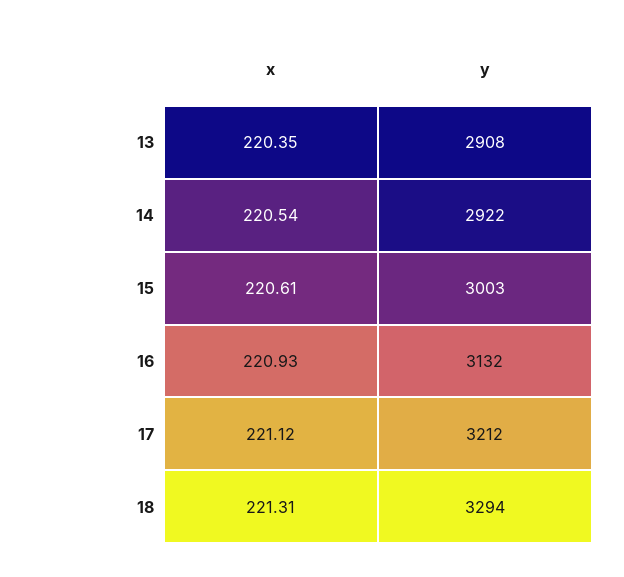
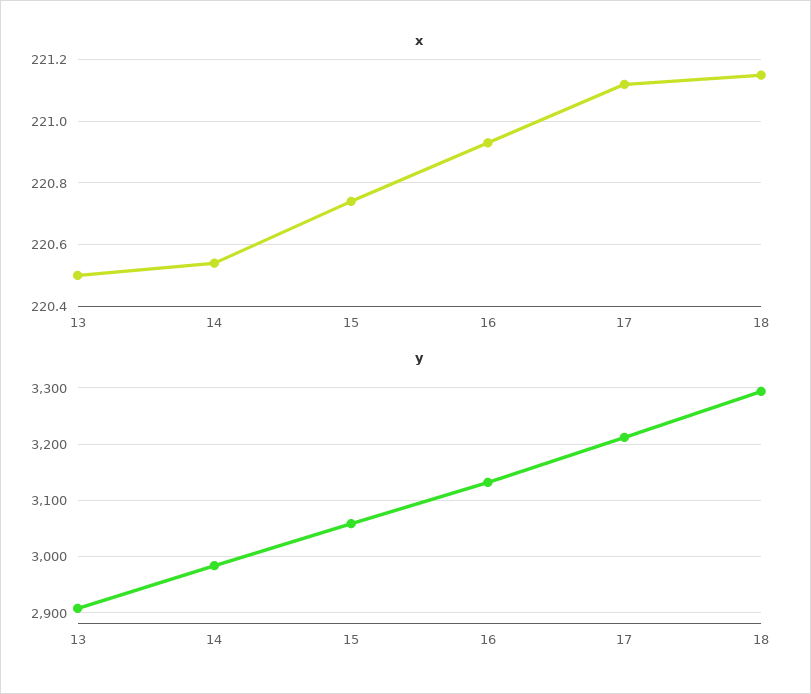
x, 13: 220.35 -> 220.5
y, 14: 2922 -> 2980
x, 15: 220.61 -> 220.75
y, 15: 3003 -> 3060
x, 18: 221.31 -> 221.15

